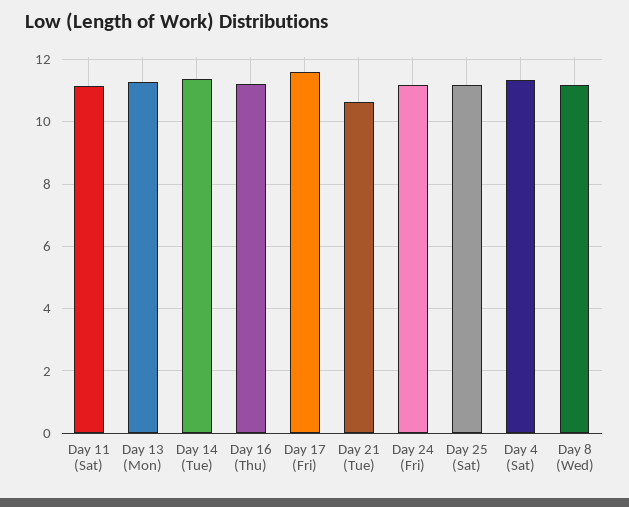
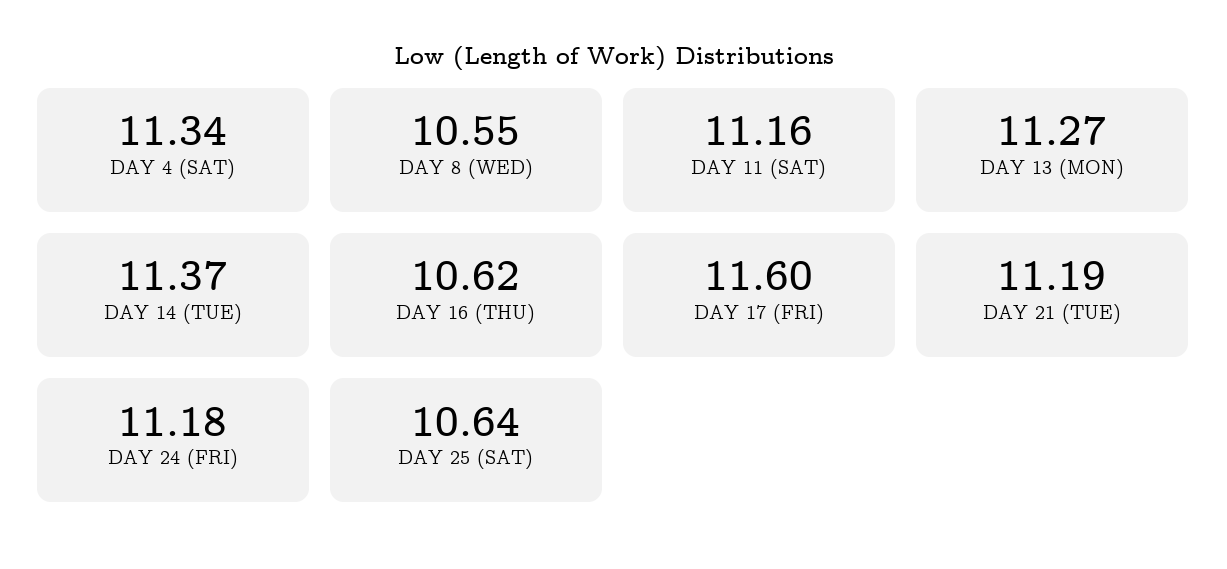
Day 16 (Thu): 11.2 -> 10.62
Day 21 (Tue): 10.6 -> 11.19
Day 25 (Sat): 11.2 -> 10.64
Day 8 (Wed): 11.2 -> 10.55

